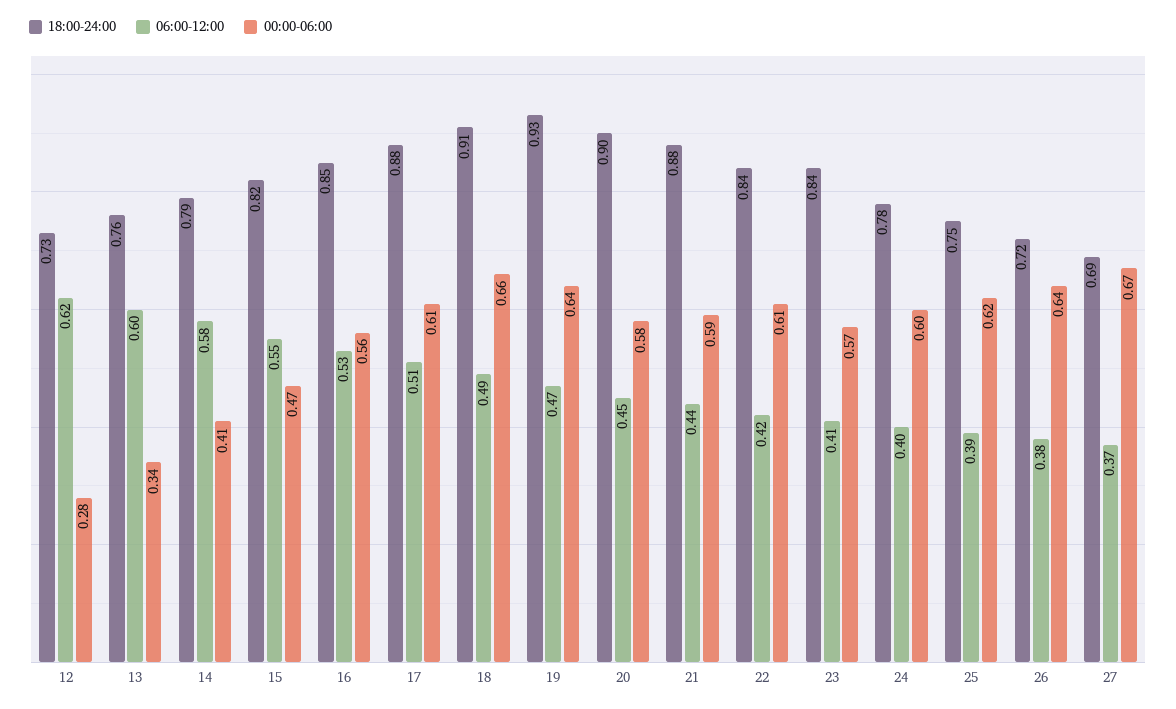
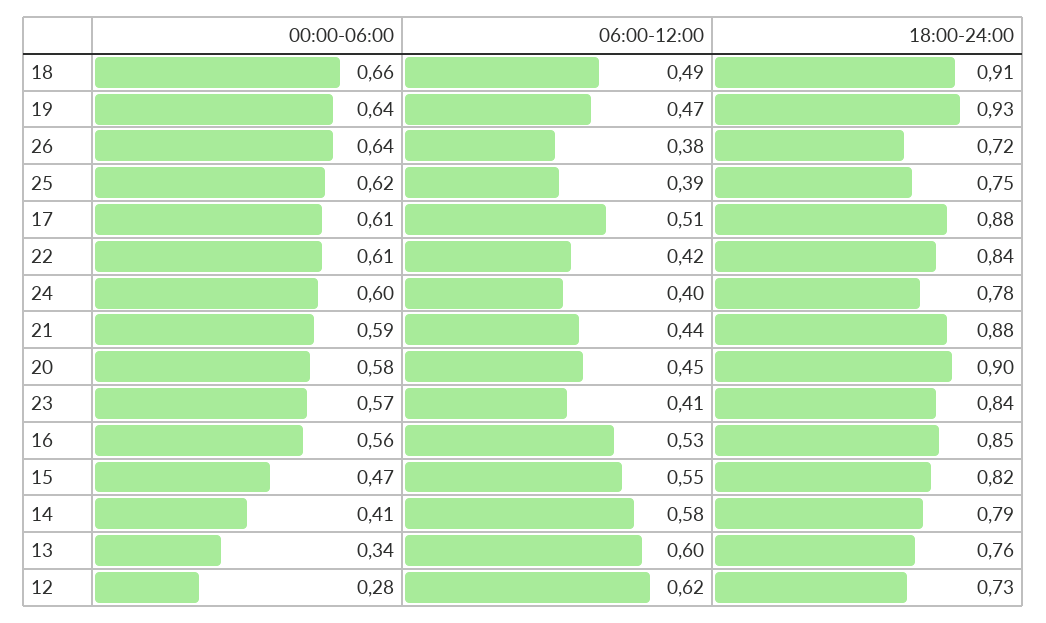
18:00-24:00, 27: 0.69 -> none
06:00-12:00, 27: 0.37 -> none
00:00-06:00, 27: 0.67 -> none

